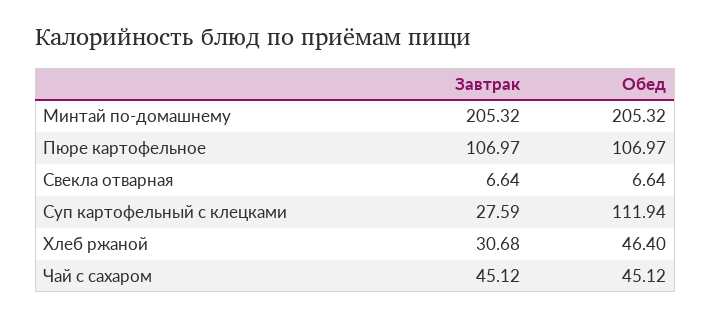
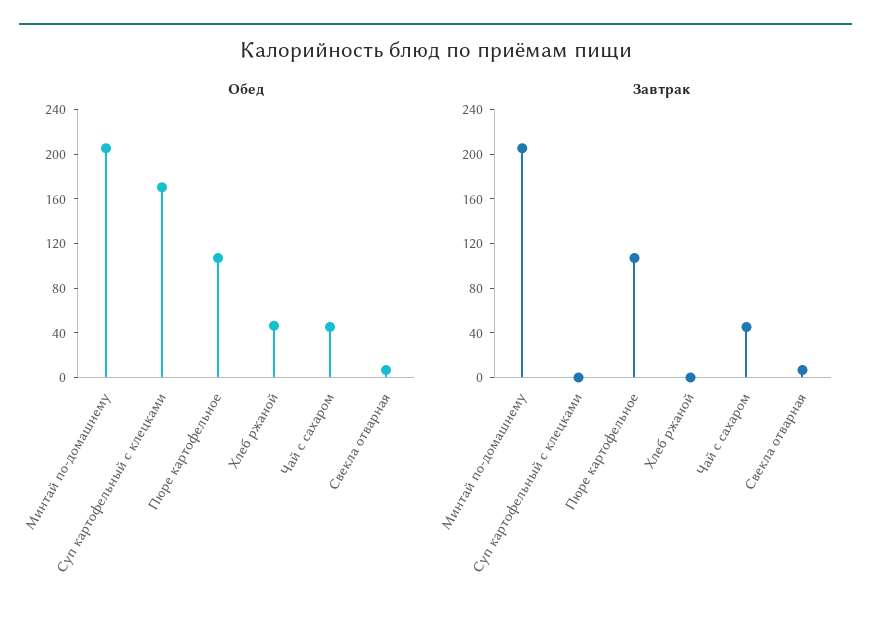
Завтрак, Суп картофельный с клецками: 27.59 -> 0
Обед, Суп картофельный с клецками: 111.94 -> 170
Завтрак, Хлеб ржаной: 30.68 -> 0

